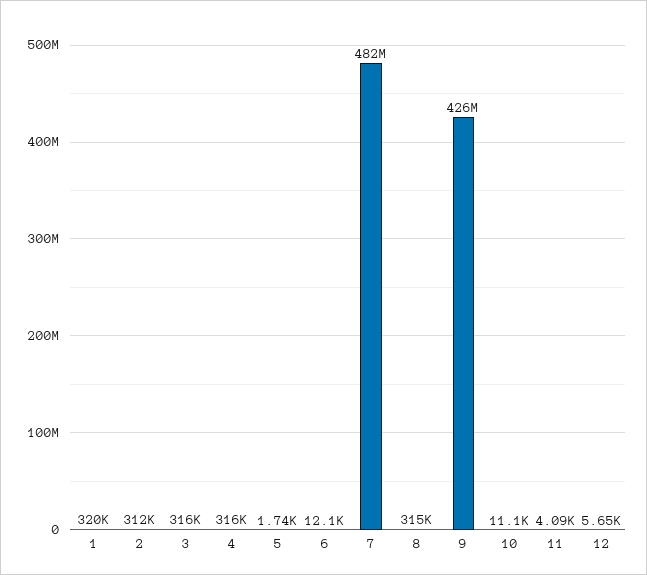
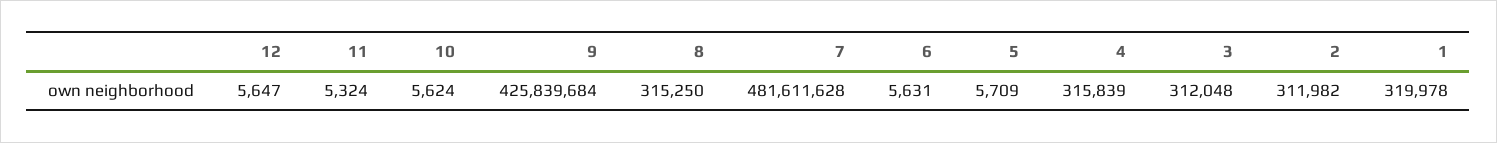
3: 316000 -> 312048
5: 1740 -> 5709
6: 12100 -> 5631
10: 11100 -> 5624
11: 4090 -> 5324

